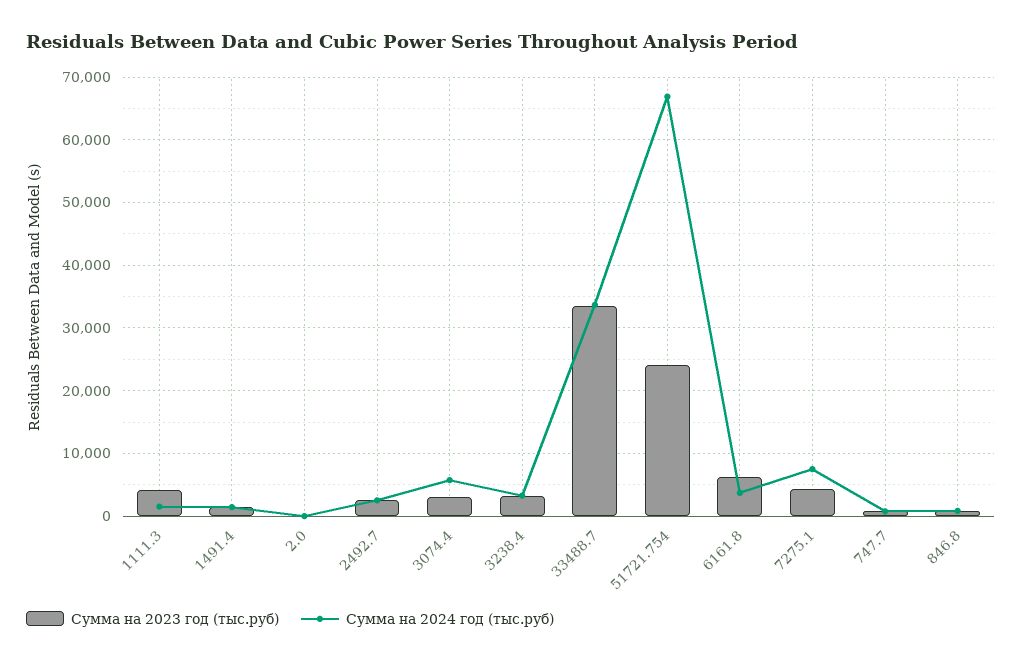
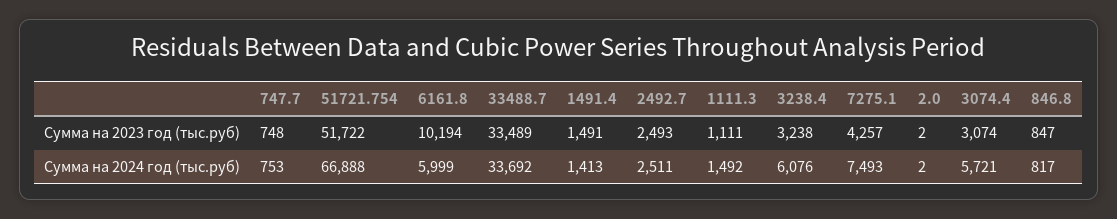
Сумма на 2023 год (тыс.руб), 1111.3: 4000 -> 1111
Сумма на 2024 год (тыс.руб), 3238.4: 3000 -> 6076
Сумма на 2023 год (тыс.руб), 51721.754: 24000 -> 51722
Сумма на 2023 год (тыс.руб), 6161.8: 6000 -> 10194
Сумма на 2024 год (тыс.руб), 6161.8: 4000 -> 5999

